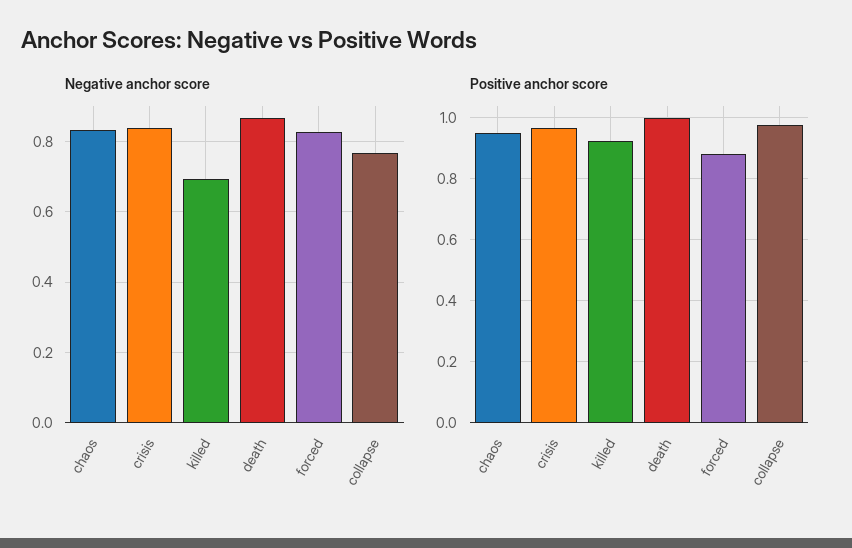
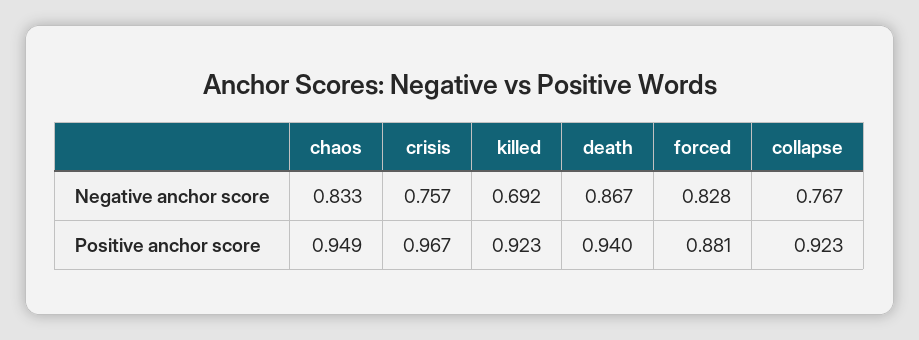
Negative anchor score, crisis: 0.84 -> 0.757
Positive anchor score, death: 1 -> 0.94
Positive anchor score, collapse: 0.98 -> 0.923

